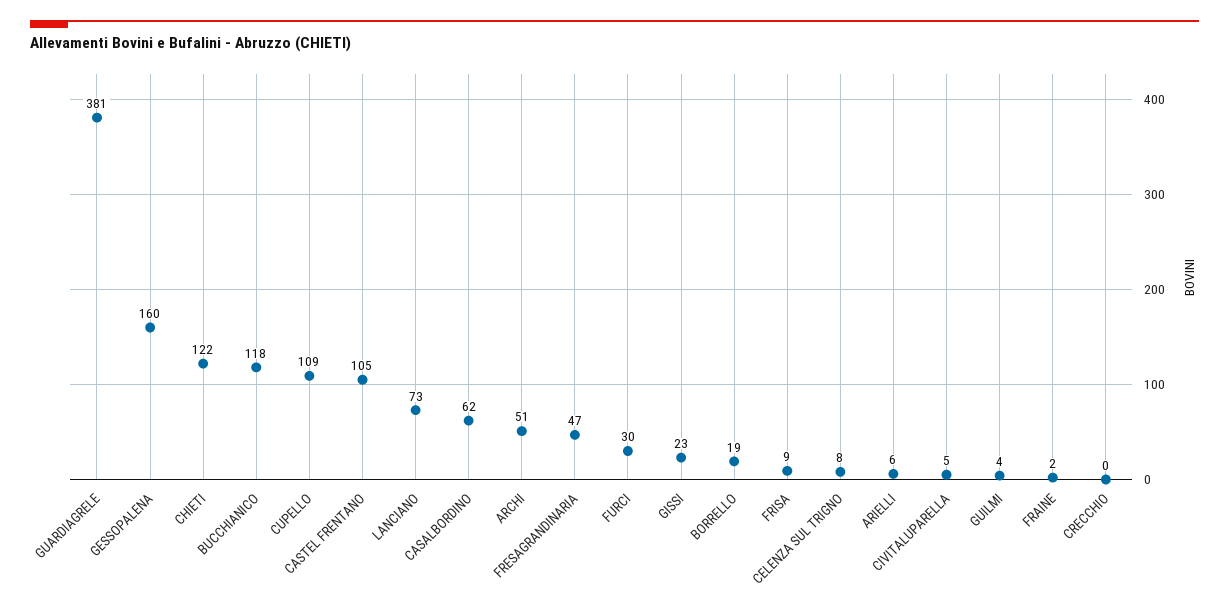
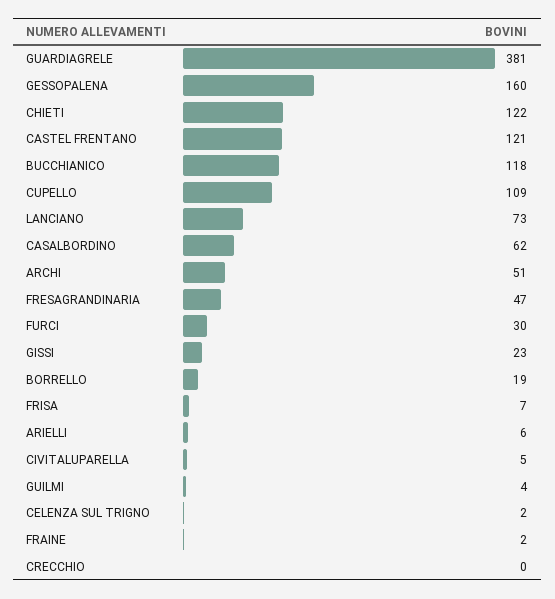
CASTEL FRENTANO: 105 -> 121
FRISA: 9 -> 7
CELENZA SUL TRIGNO: 8 -> 2

